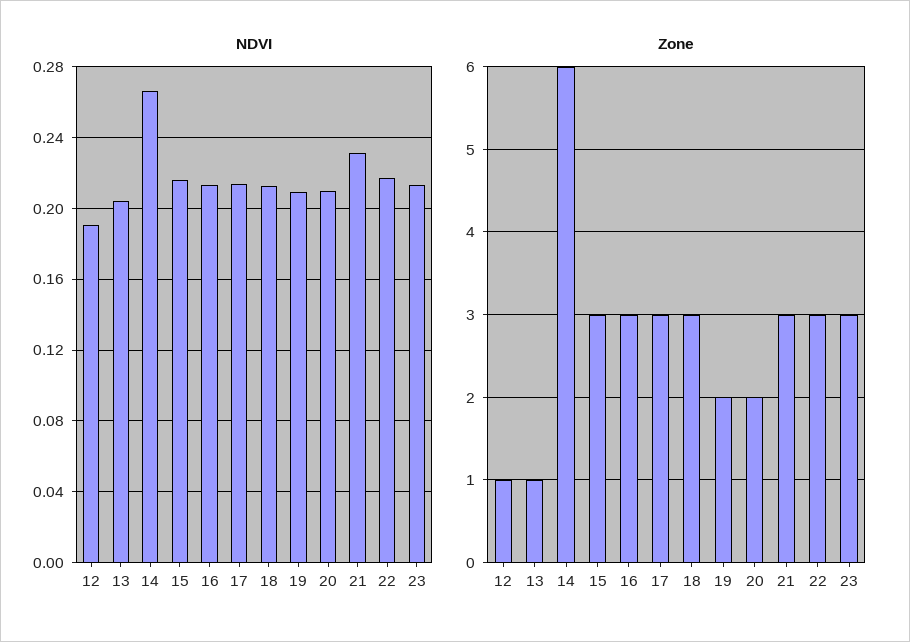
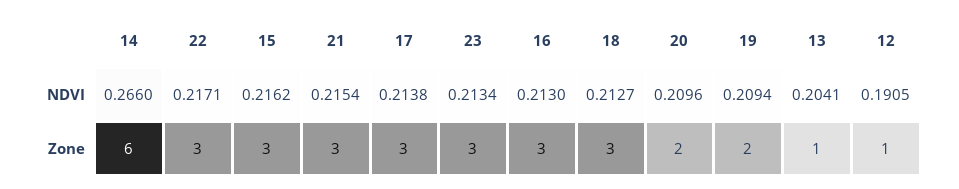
NDVI, 21: 0.23 -> 0.2154

